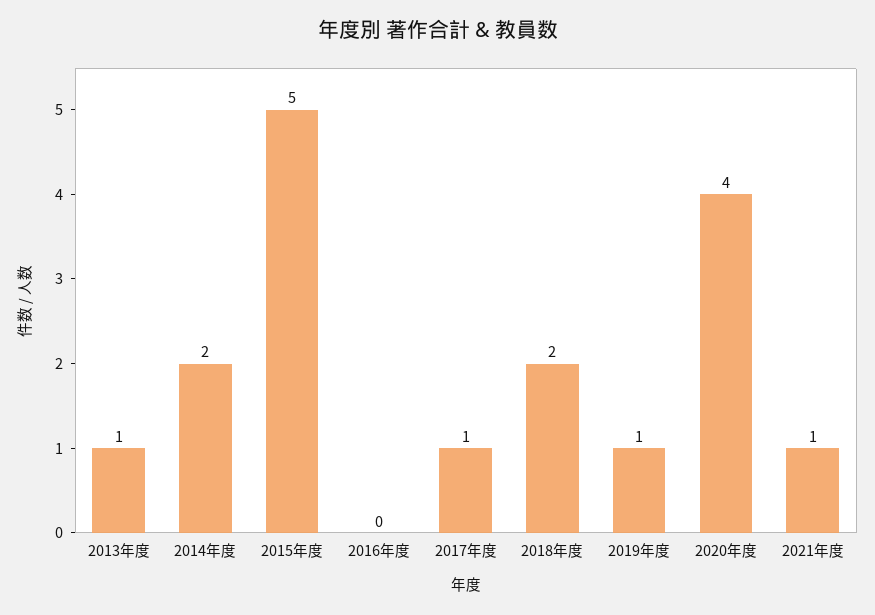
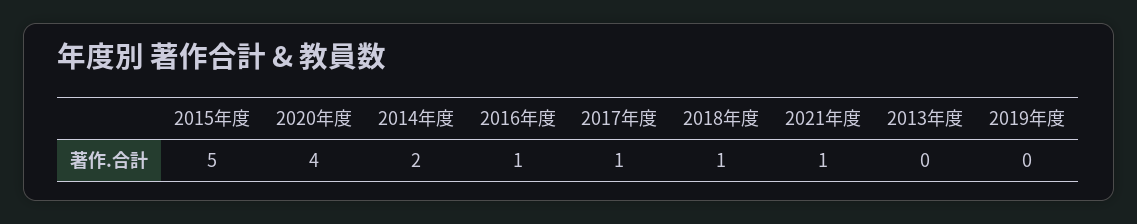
2013年度: 1 -> 0
2016年度: 0 -> 1
2018年度: 2 -> 1
2019年度: 1 -> 0

